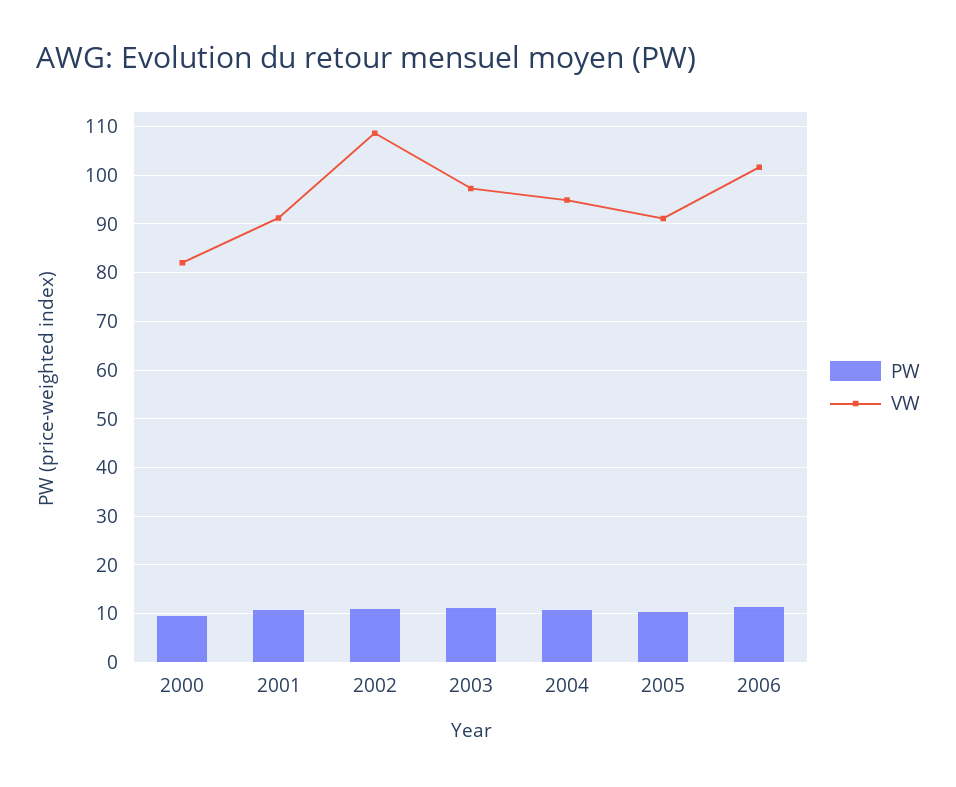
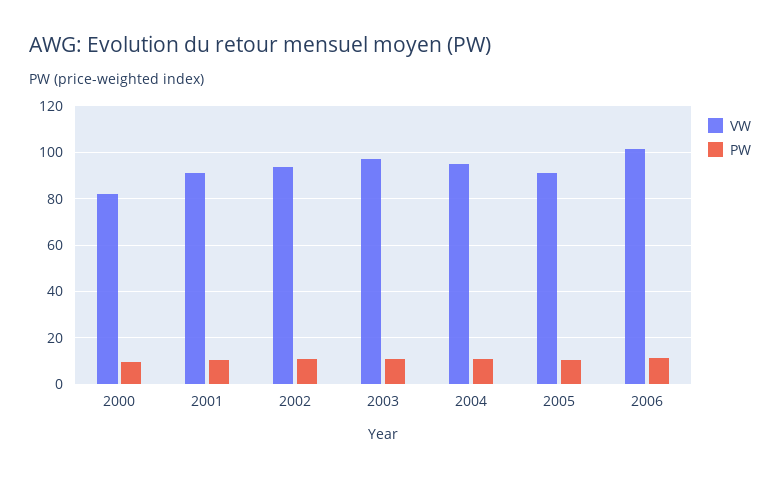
VW, 2002: 108 -> 95

